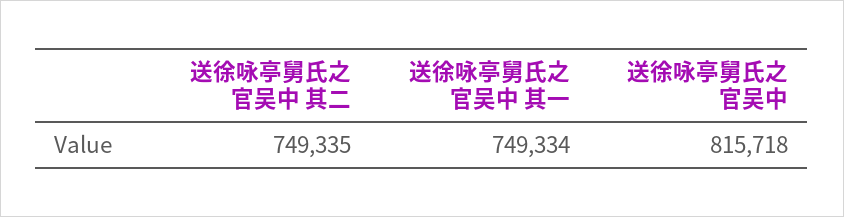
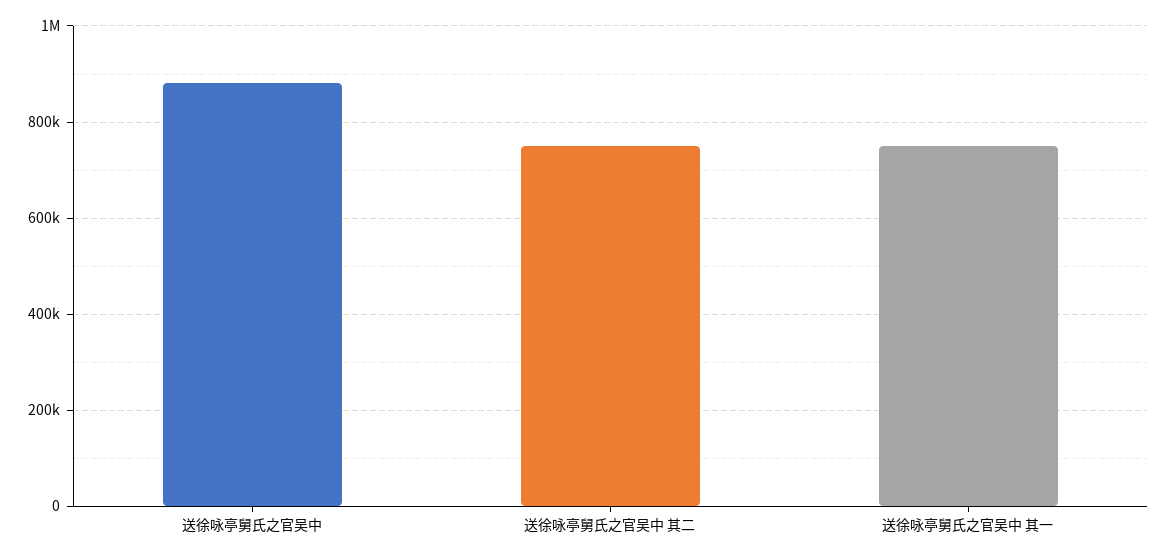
送徐咏亭舅氏之官吴中: 815718 -> 880000

